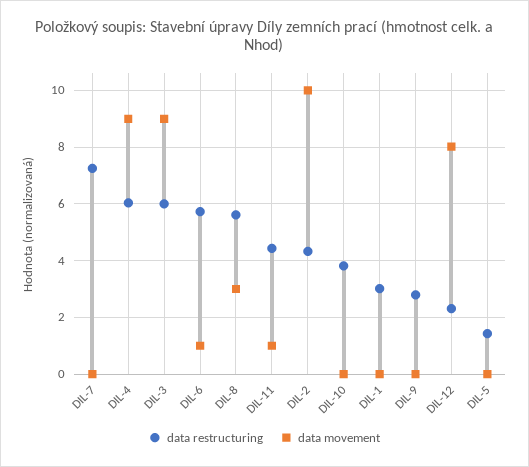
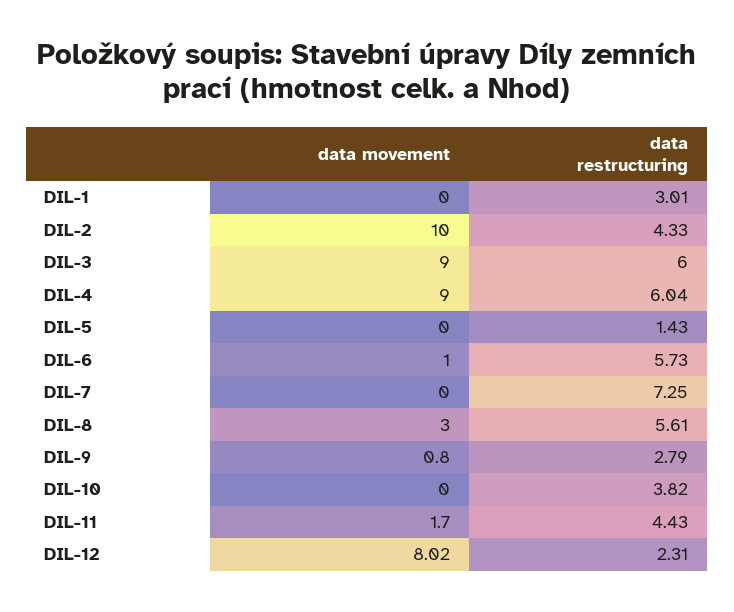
data movement, DIL-11: 1 -> 1.7
data movement, DIL-9: 0 -> 0.8

